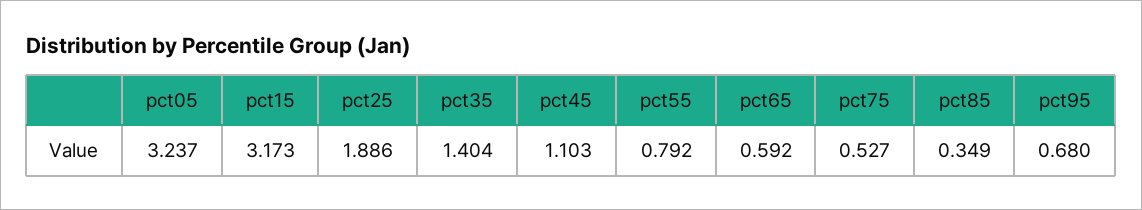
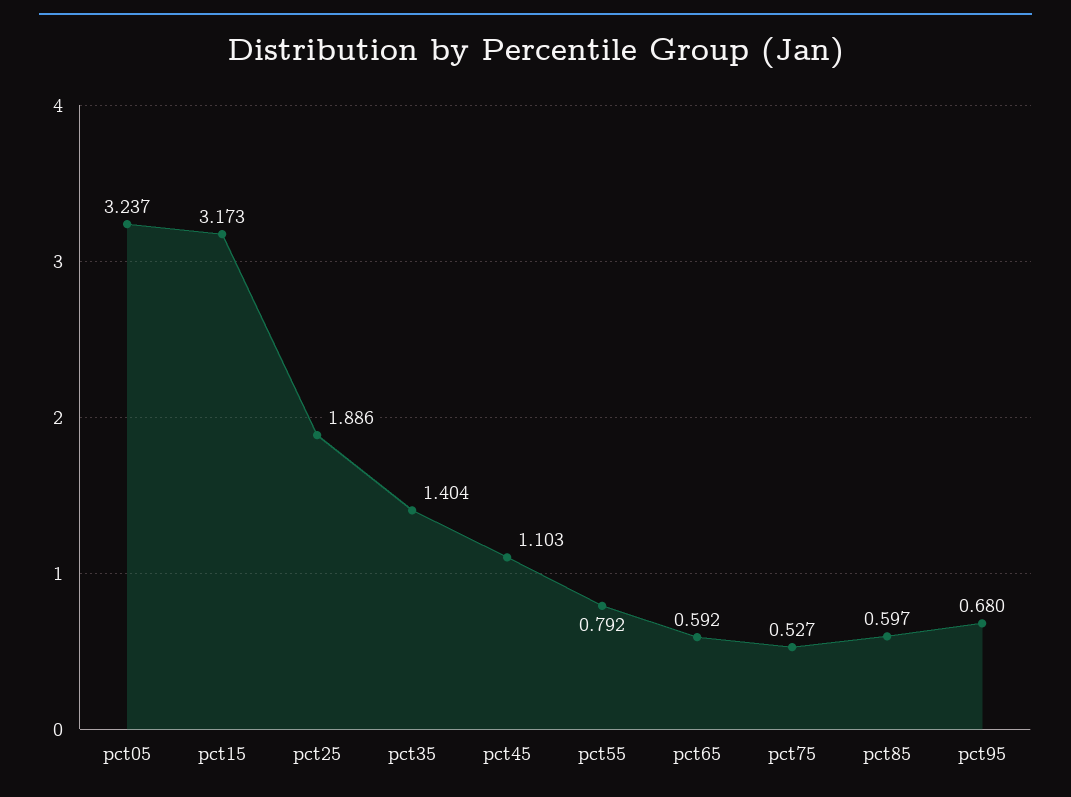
pct85: 0.349 -> 0.597

